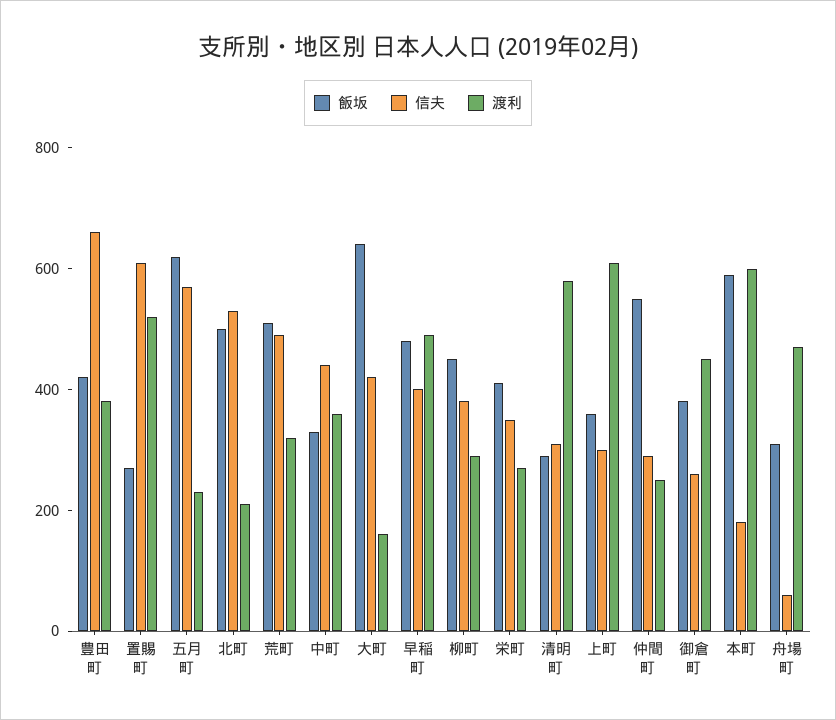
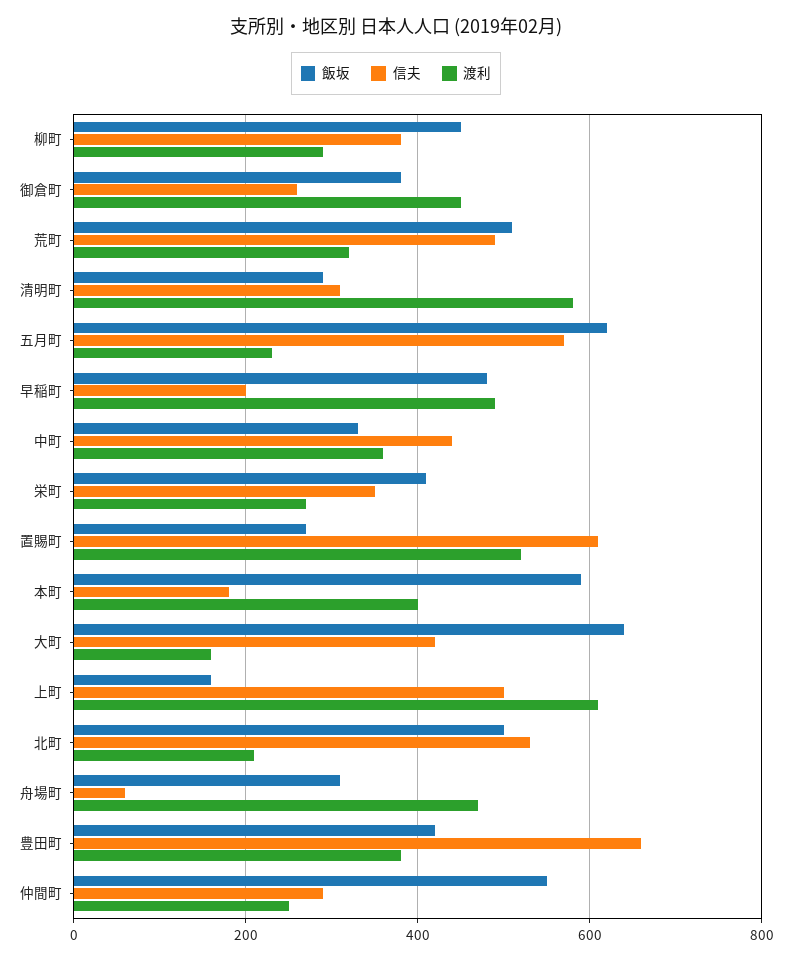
信夫, 早稲町: 400 -> 200
飯坂, 上町: 350 -> 160
信夫, 上町: 300 -> 500
渡利, 本町: 600 -> 400

